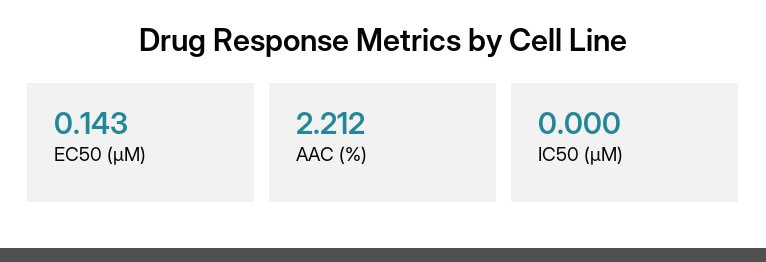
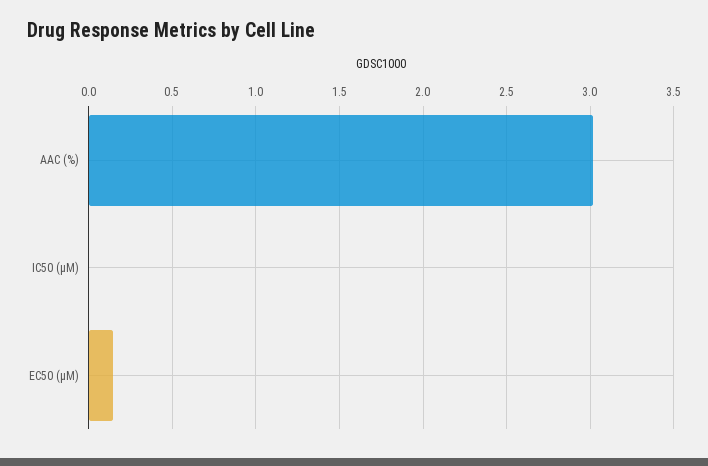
AAC (%): 2.212 -> 3

